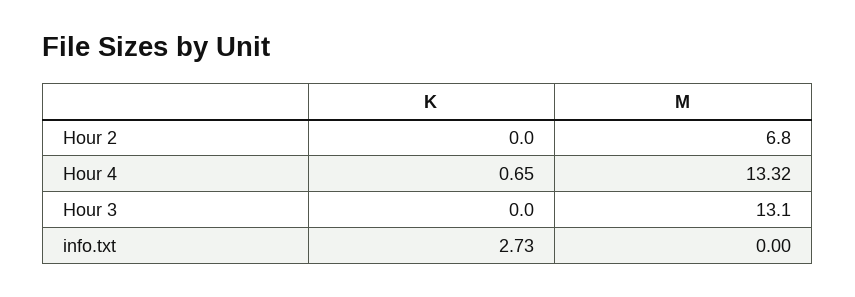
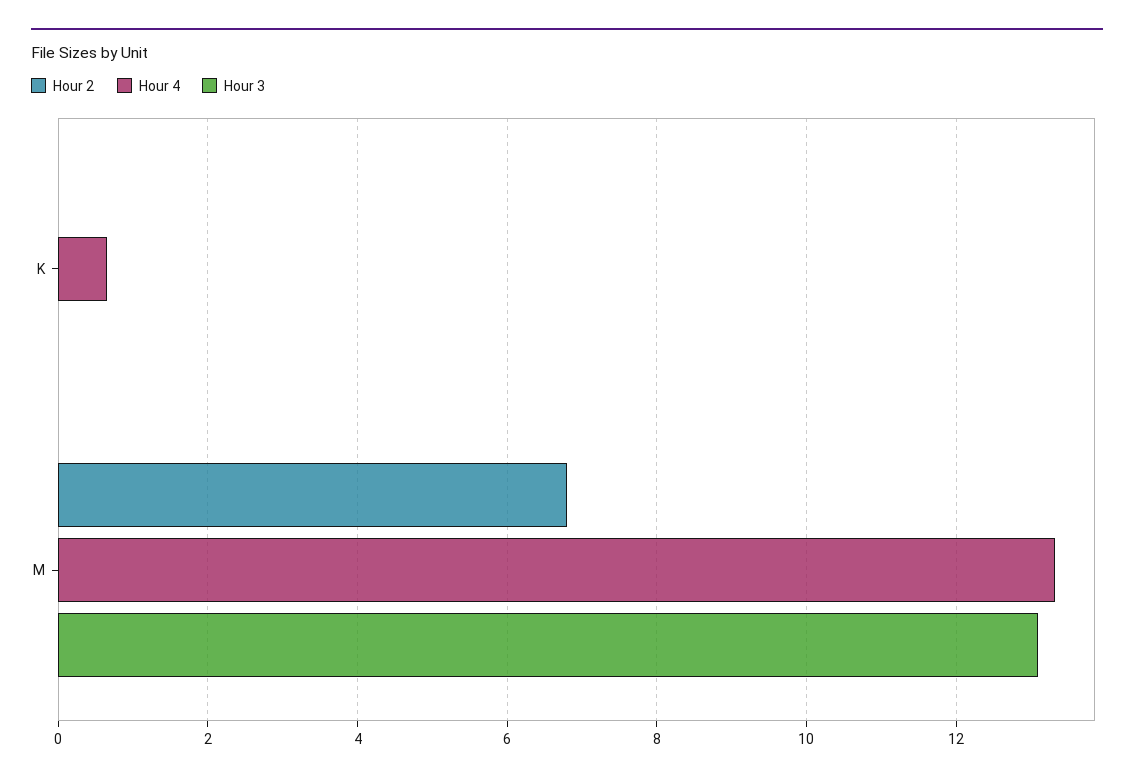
info.txt, K: 2.73 -> none
info.txt, M: 0 -> none

